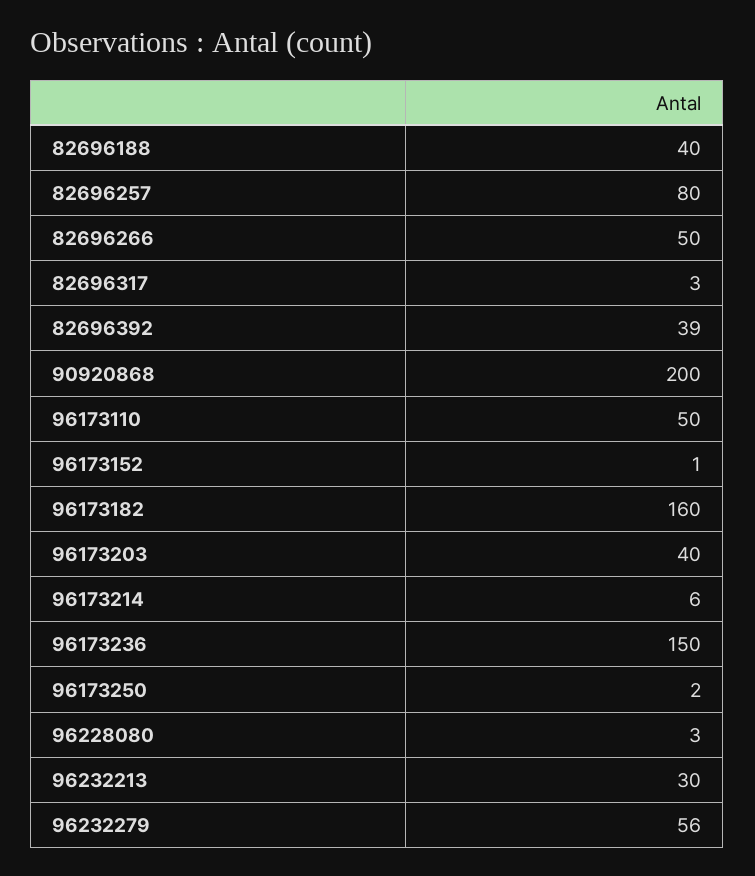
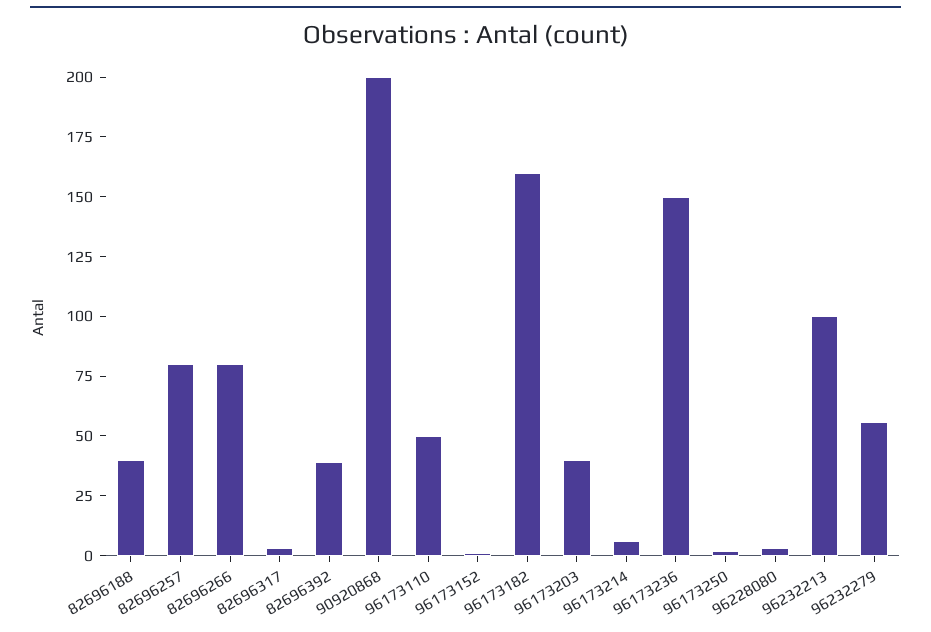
82696266: 50 -> 80
96232213: 30 -> 100

